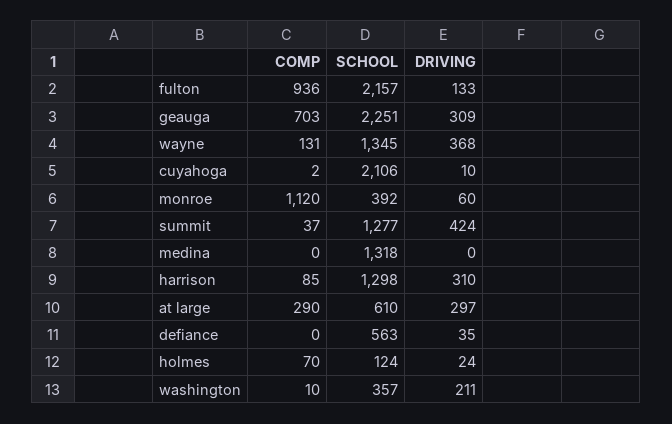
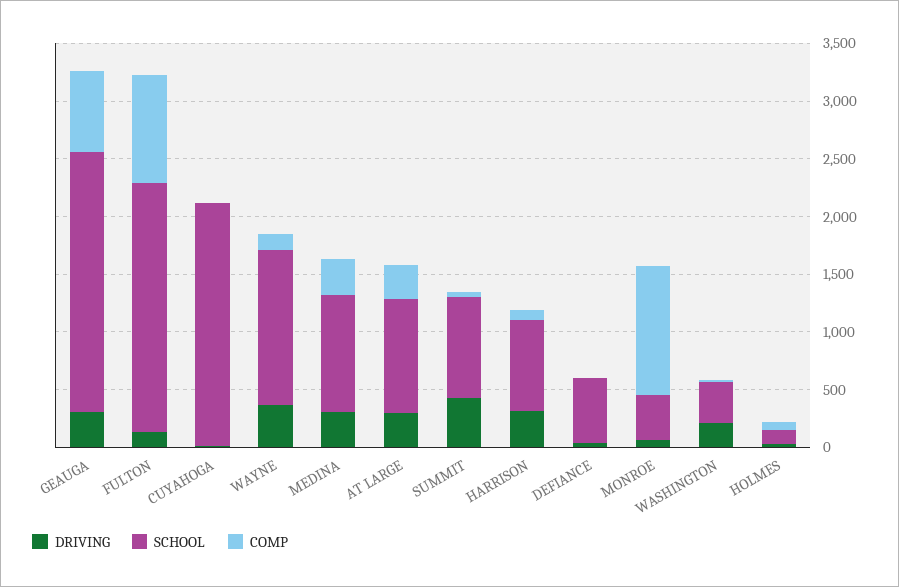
SCHOOL, summit: 1277 -> 900
COMP, medina: 0 -> 300
SCHOOL, medina: 1318 -> 1000
DRIVING, medina: 0 -> 300
SCHOOL, harrison: 1298 -> 800
SCHOOL, at large: 610 -> 1000

